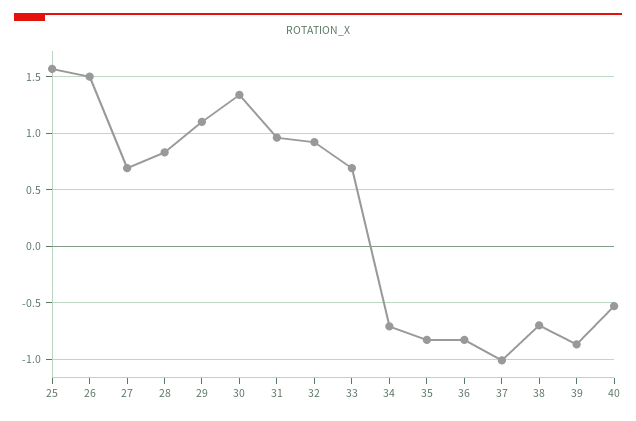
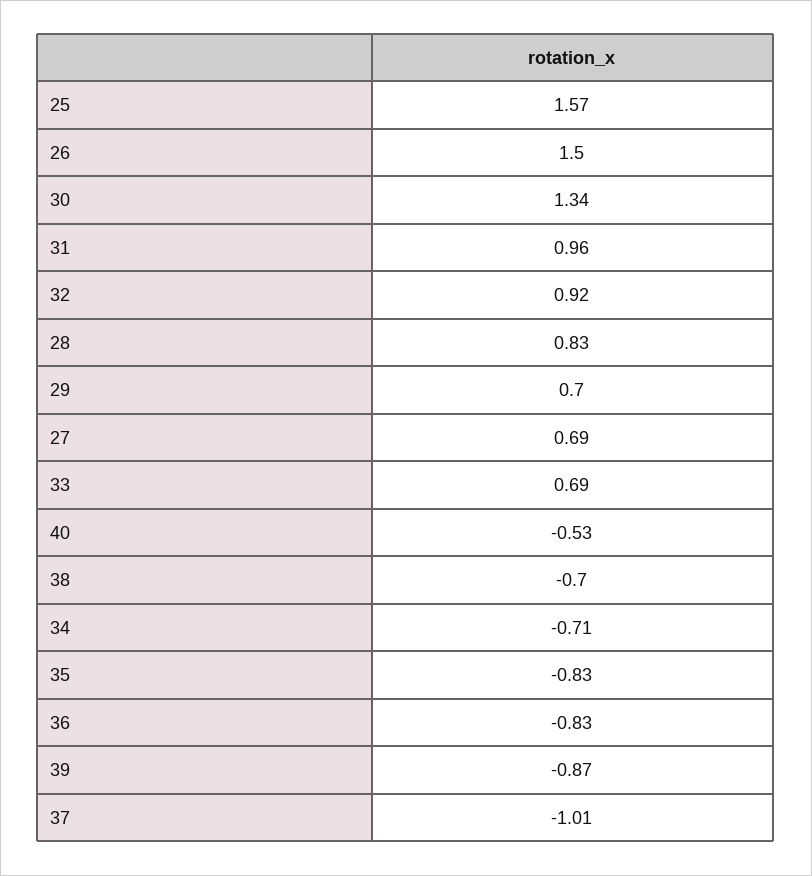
29: 1.1 -> 0.7

